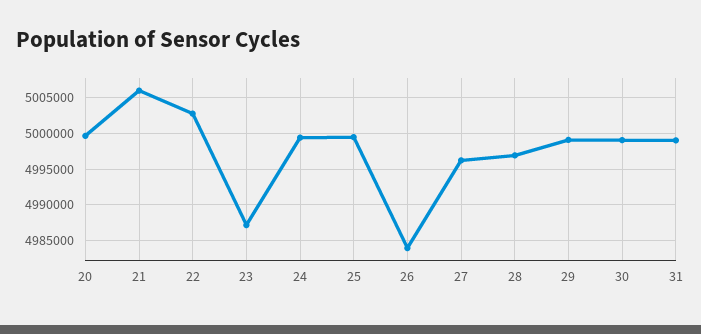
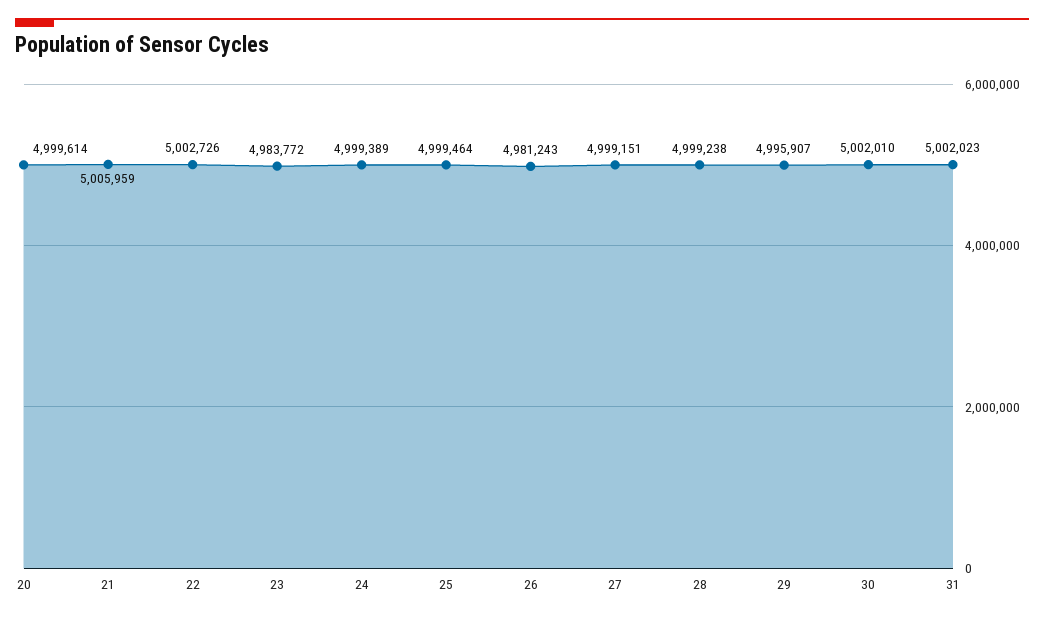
23: 4987000 -> 4983772
26: 4984000 -> 4981243
27: 4996000 -> 4999151
28: 4997000 -> 4999238
29: 4999000 -> 4995907
30: 4999000 -> 5002010
31: 4999000 -> 5002023

